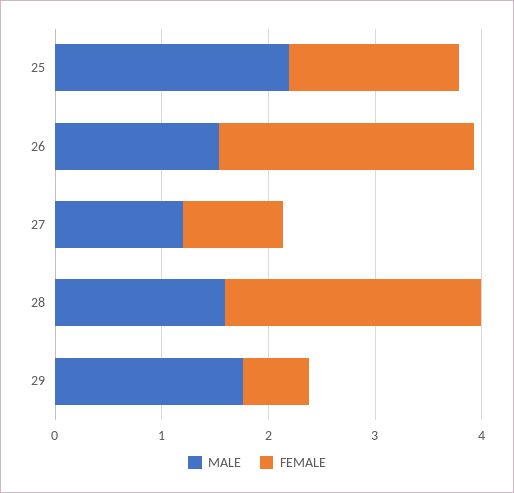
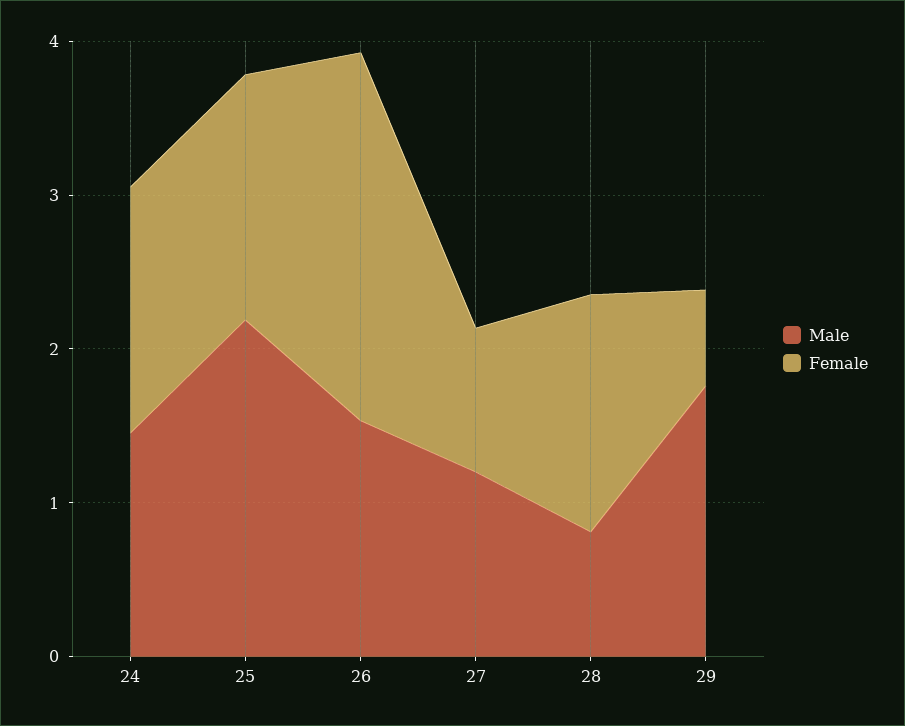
MALE, 28: 1.6 -> 0.8
FEMALE, 28: 2.4 -> 1.6
MALE, 24: none -> 1.4
FEMALE, 24: none -> 1.6

